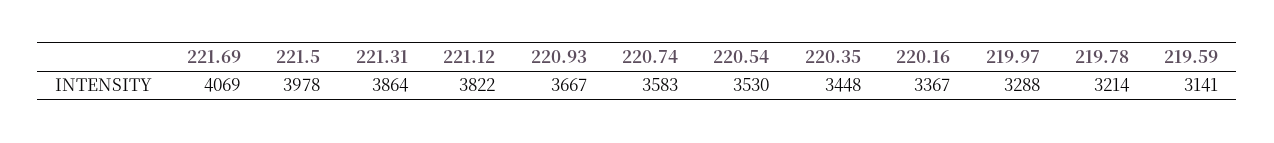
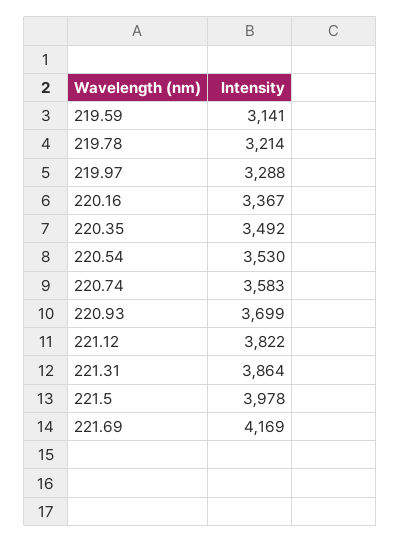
221.69: 4069 -> 4169
220.93: 3667 -> 3699
220.35: 3448 -> 3492

